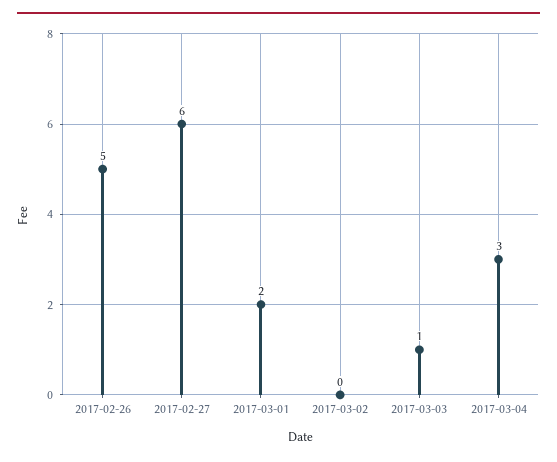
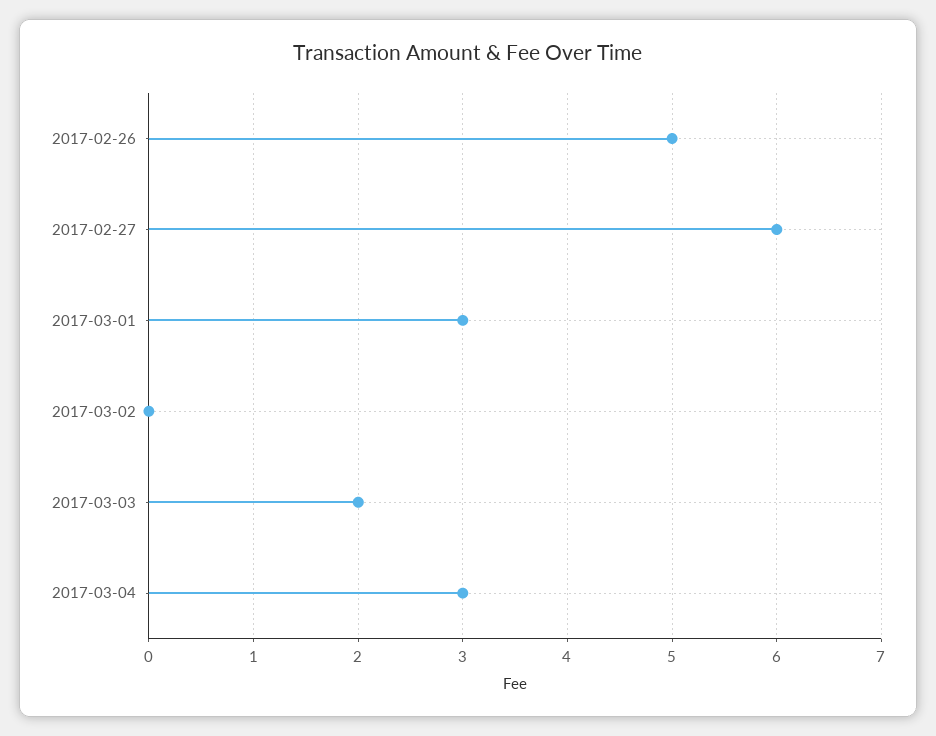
2017-03-01: 2 -> 3
2017-03-03: 1 -> 2

